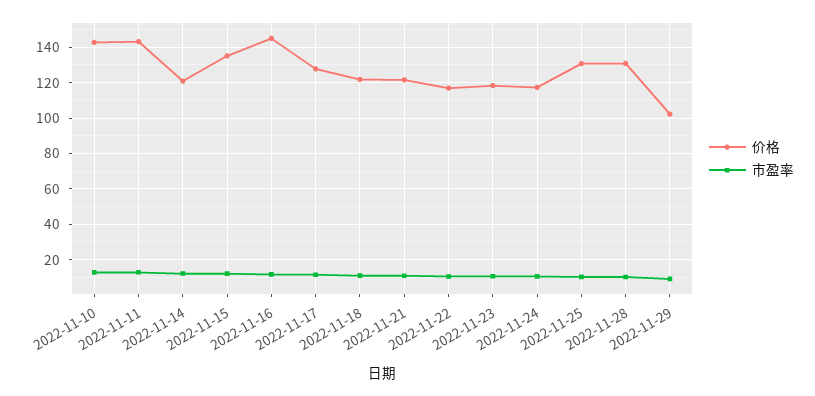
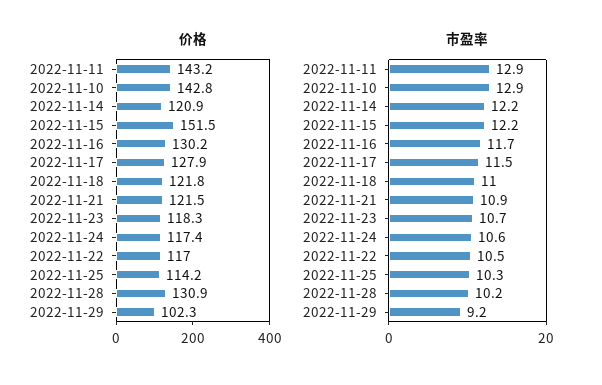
价格, 2022-11-15: 135 -> 151.5
价格, 2022-11-16: 145 -> 130.2
价格, 2022-11-25: 130 -> 114.2

